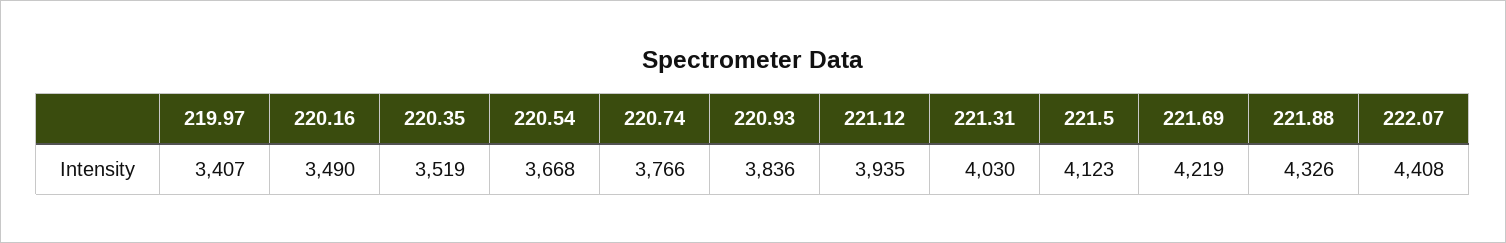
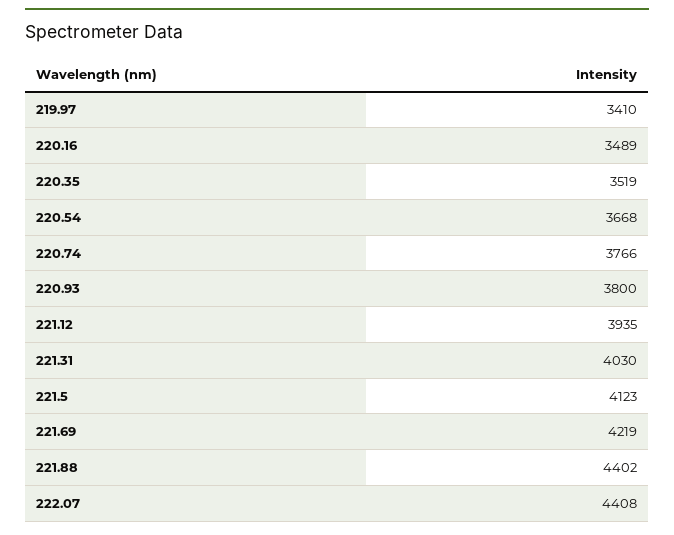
219.97: 3407 -> 3410
220.16: 3490 -> 3489
220.93: 3836 -> 3800
221.88: 4326 -> 4402

